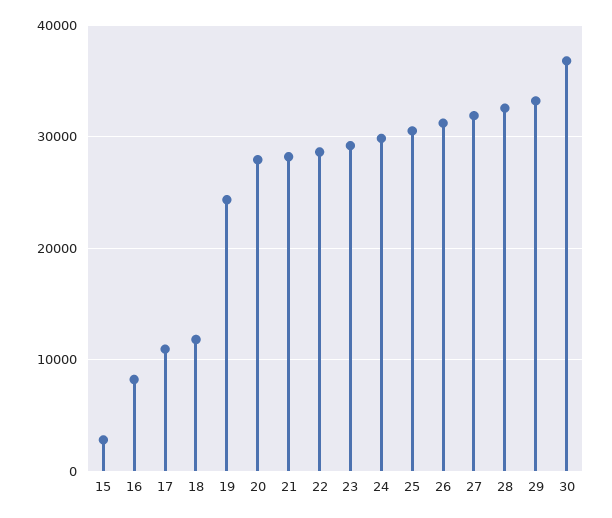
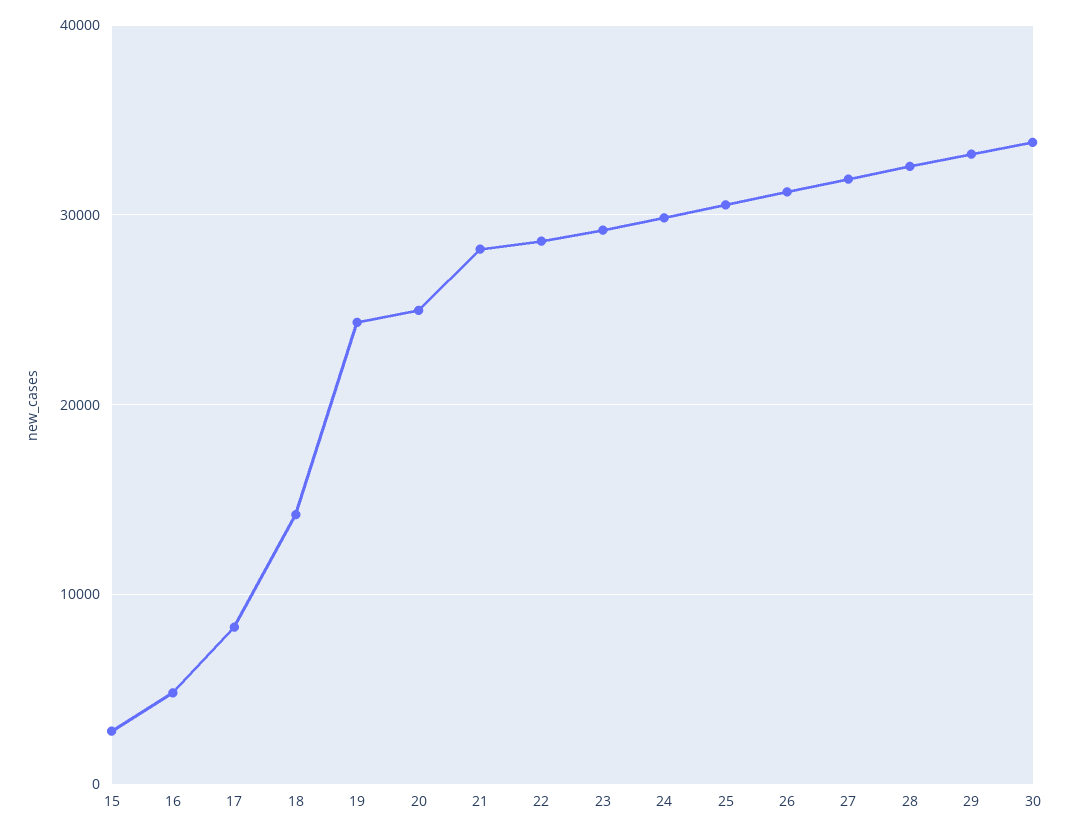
16: 8000 -> 5000
17: 11000 -> 8000
18: 12000 -> 14000
20: 28000 -> 25000
30: 37000 -> 34000

